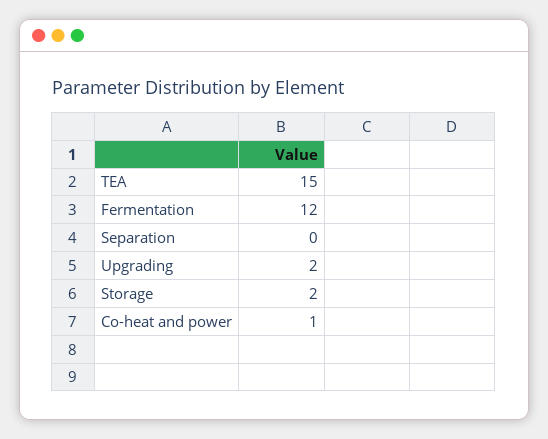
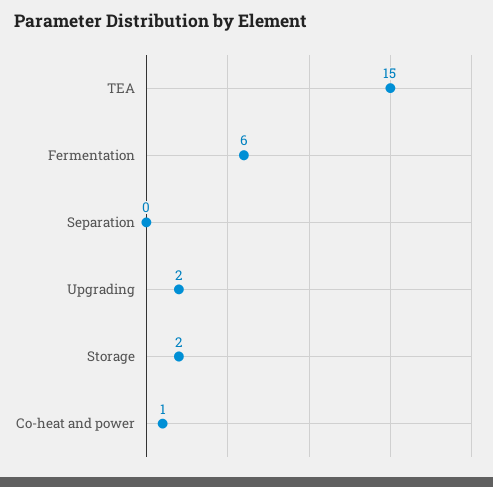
Fermentation: 12 -> 6

